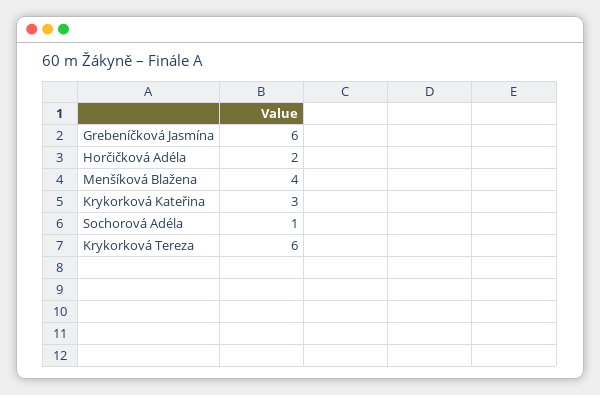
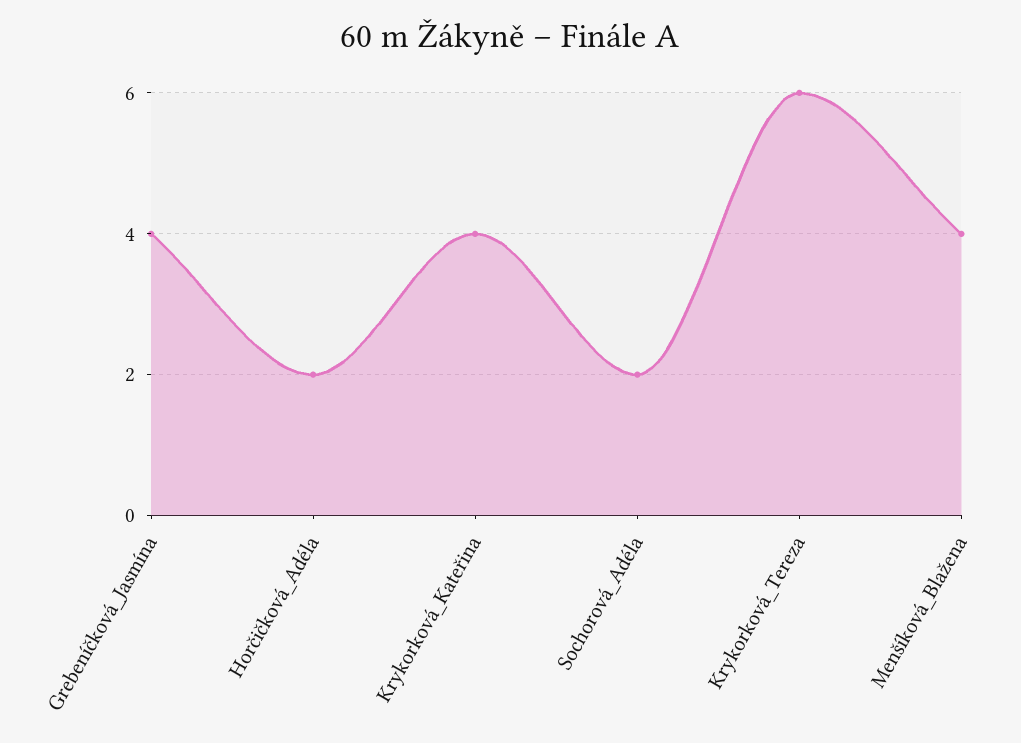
Grebeníčková Jasmína: 6 -> 4
Krykorková Kateřina: 3 -> 4
Sochorová Adéla: 1 -> 2

